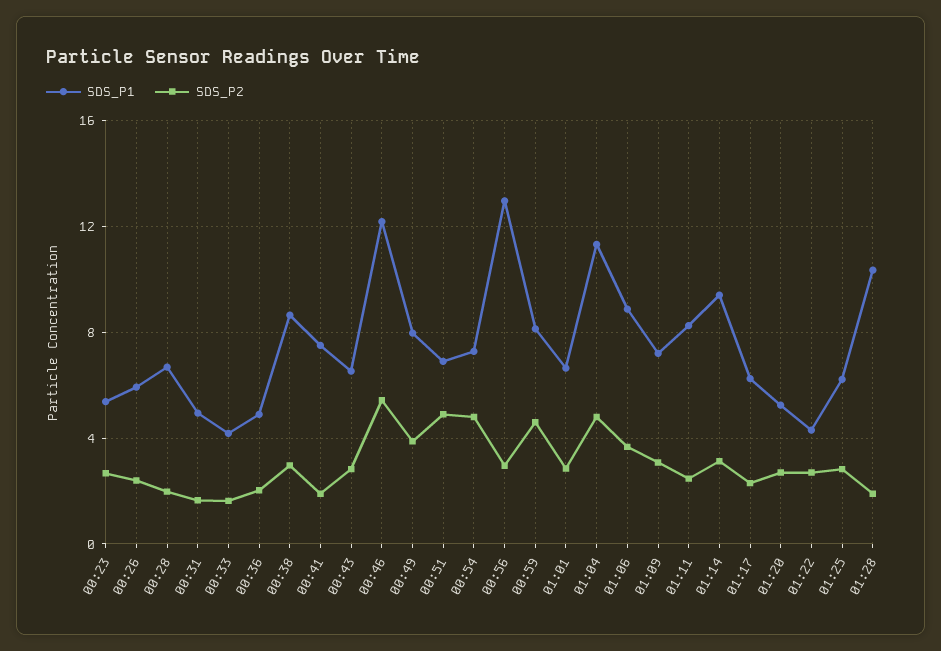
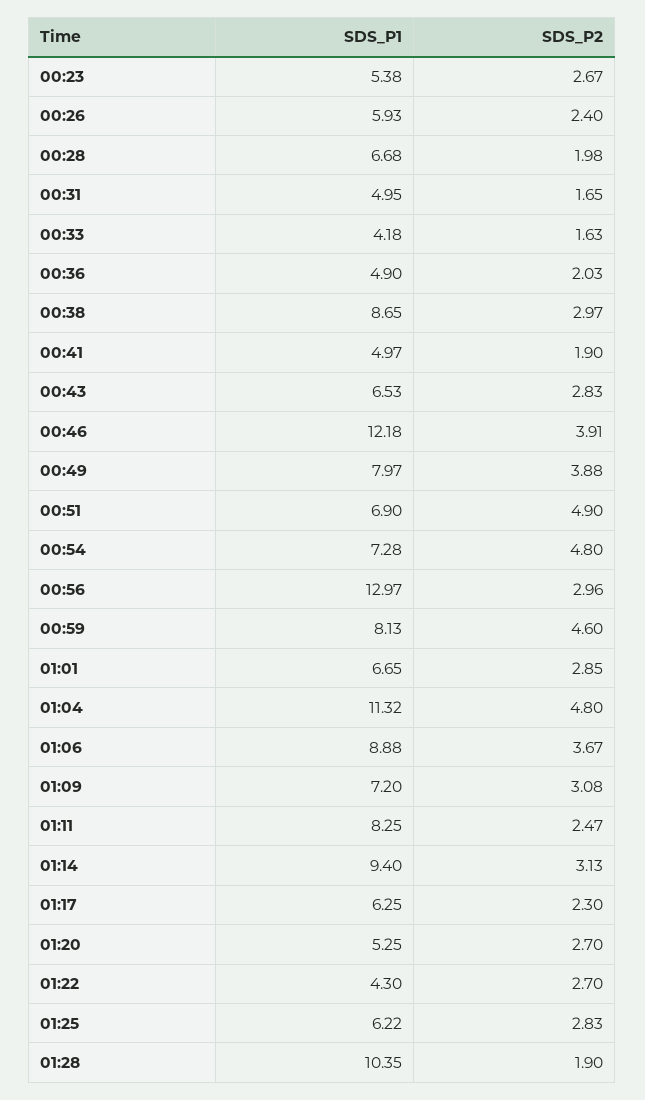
SDS_P1, 00:41: 7.5 -> 4.97
SDS_P2, 00:46: 5.5 -> 3.91

